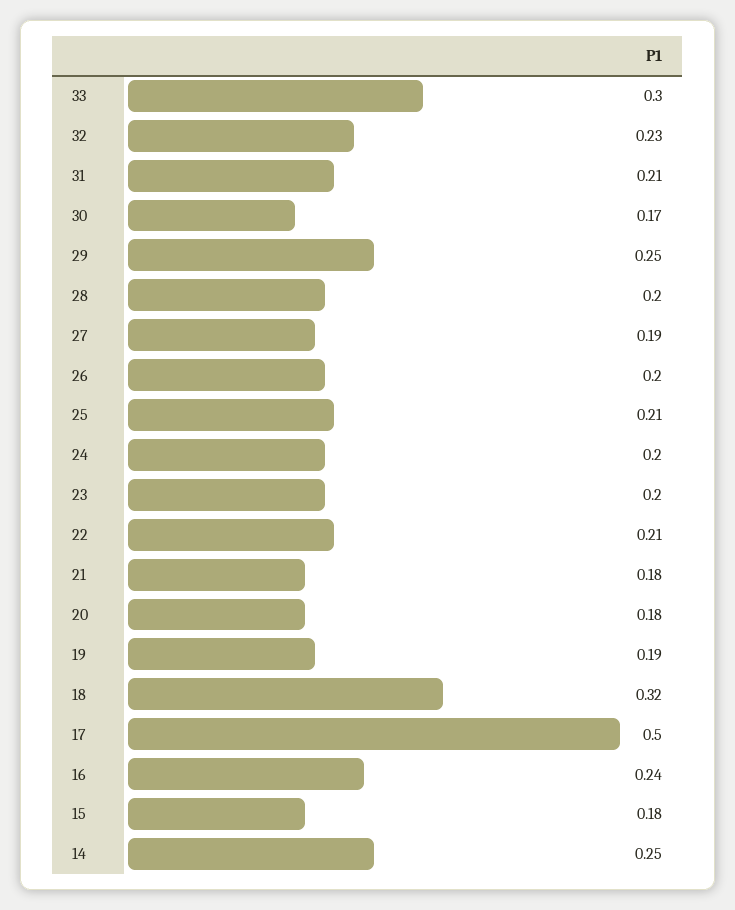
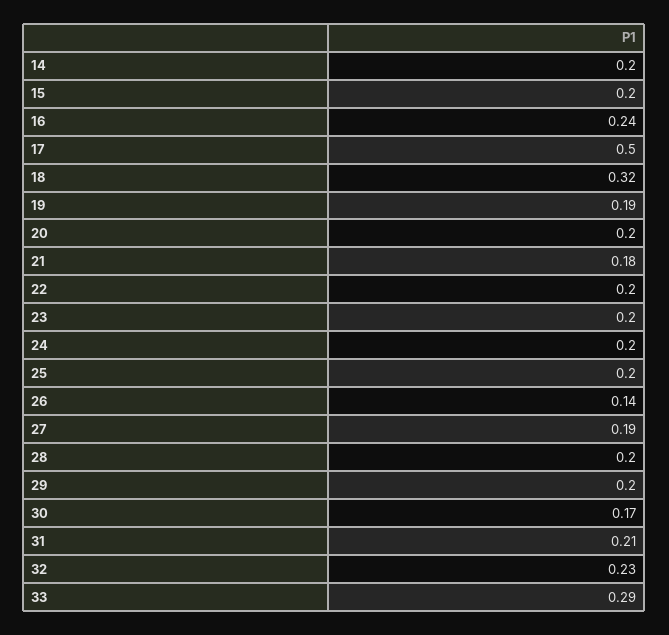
33: 0.3 -> 0.29
29: 0.25 -> 0.2
26: 0.2 -> 0.14
25: 0.21 -> 0.2
22: 0.21 -> 0.2
20: 0.18 -> 0.2
15: 0.18 -> 0.2
14: 0.25 -> 0.2

